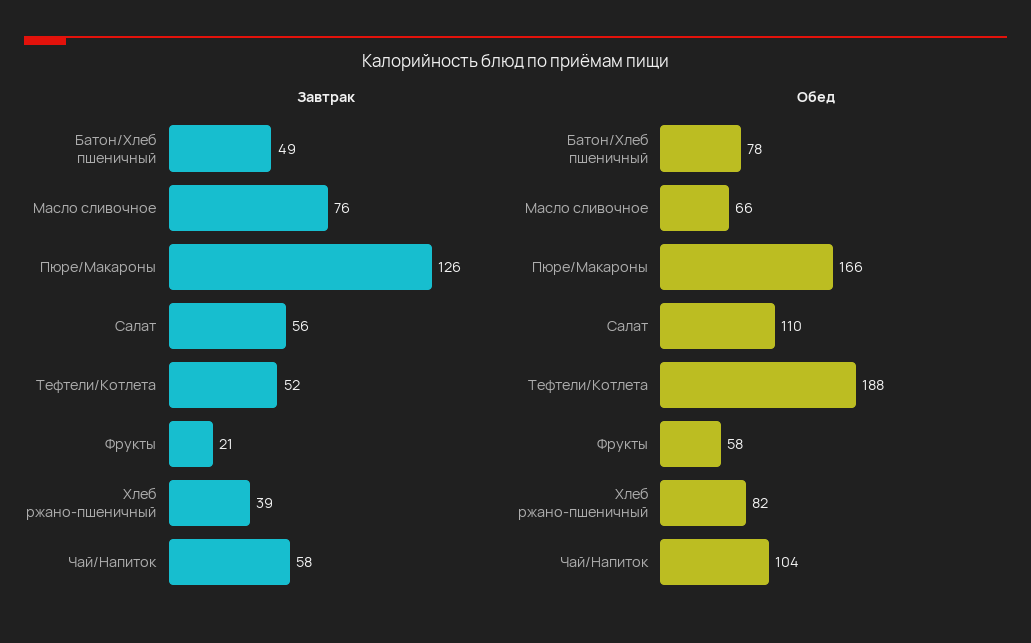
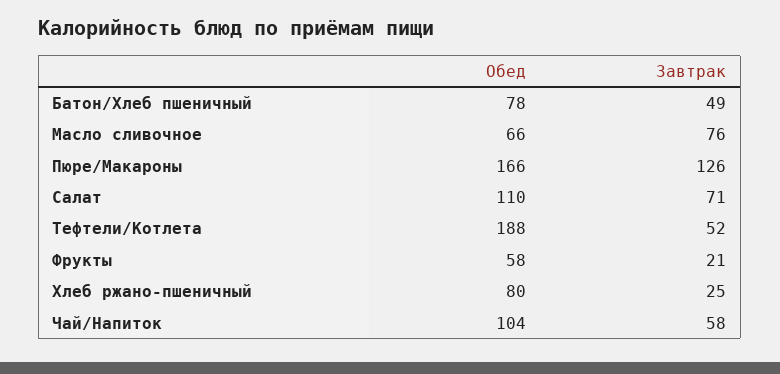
Завтрак, Салат: 56 -> 71
Завтрак, Хлеб ржано-пшеничный: 39 -> 25
Обед, Хлеб ржано-пшеничный: 82 -> 80

